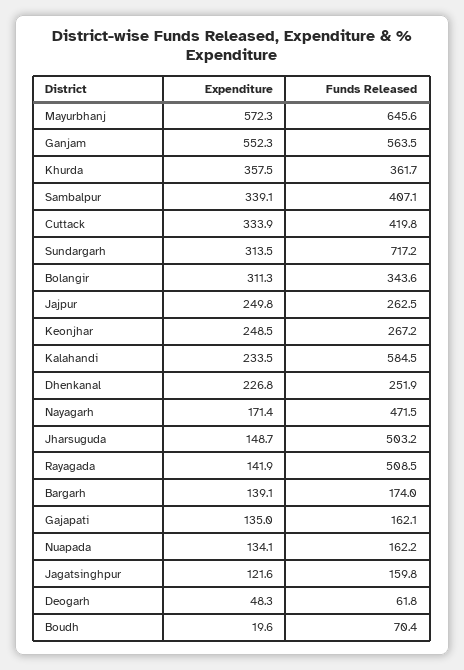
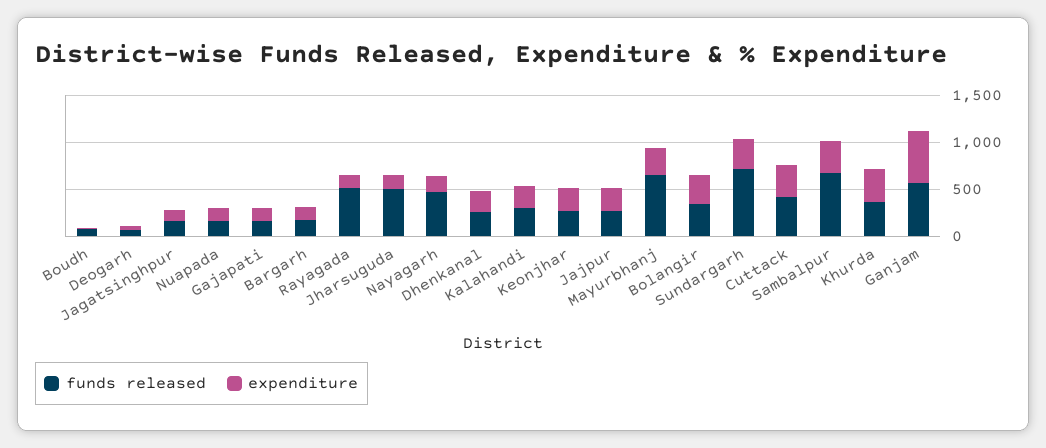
Expenditure, Mayurbhanj: 572.3 -> 300
Funds Released, Sambalpur: 407.1 -> 700
Funds Released, Kalahandi: 584.5 -> 300

